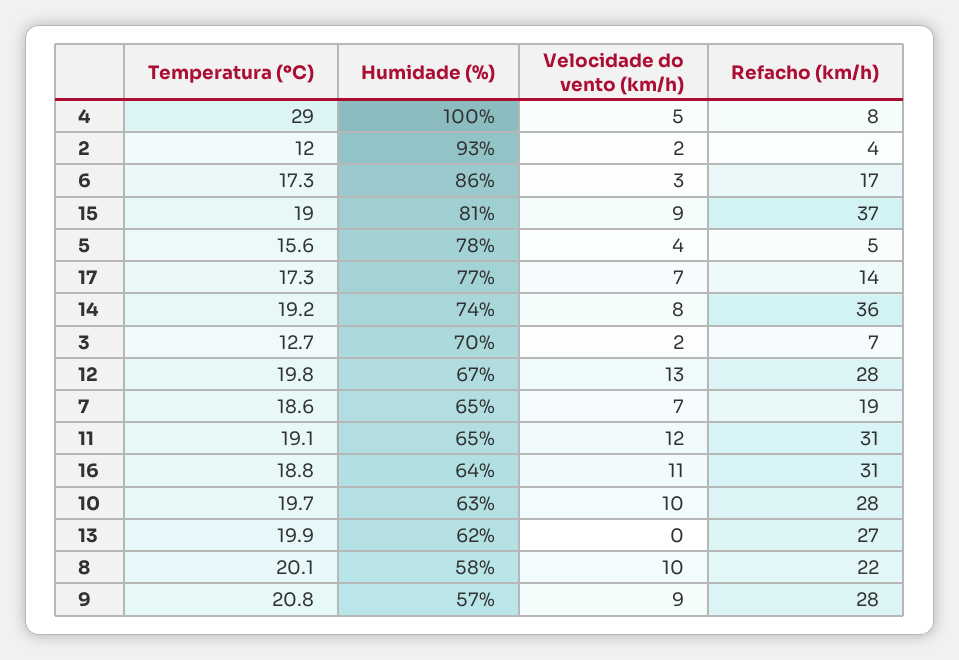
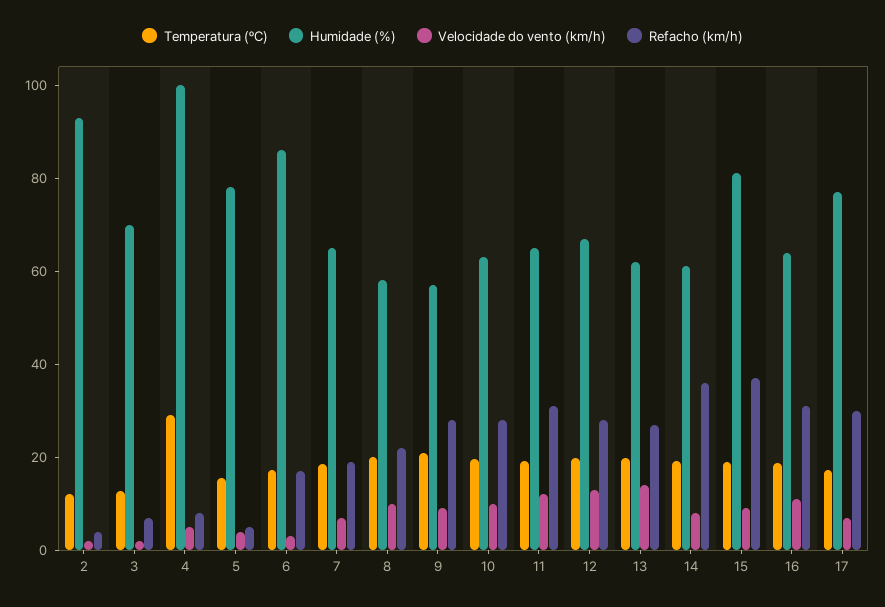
Refacho (km/h), 17: 14 -> 30
Humidade (%), 14: 74 -> 60
Velocidade do vento (km/h), 13: 0 -> 15

